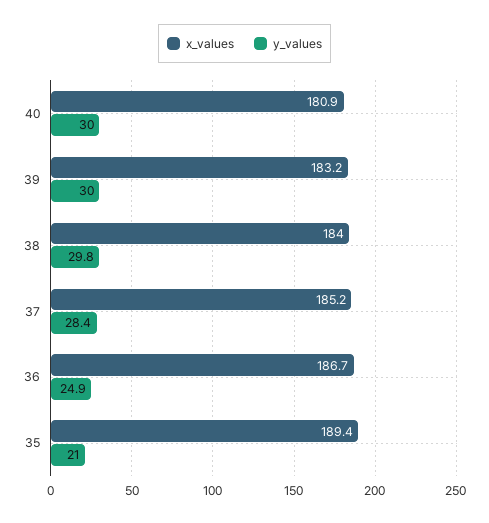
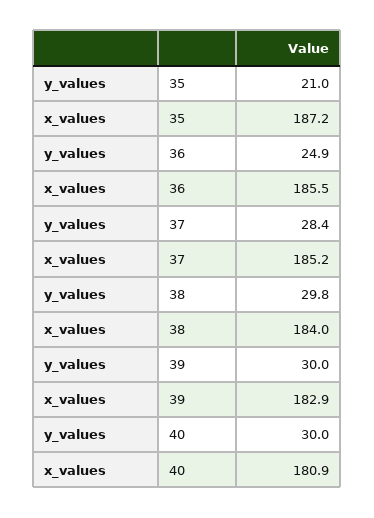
x_values, 39: 183.2 -> 182.9
x_values, 36: 186.7 -> 185.5
x_values, 35: 189.4 -> 187.2

